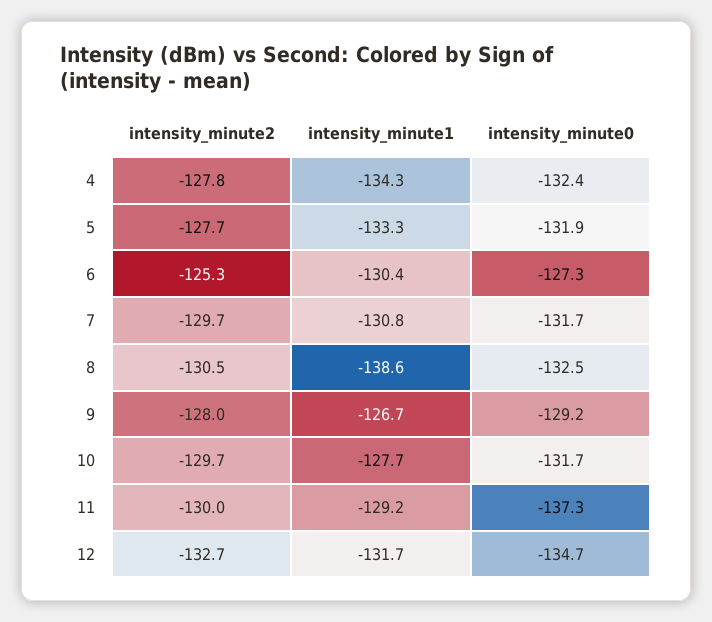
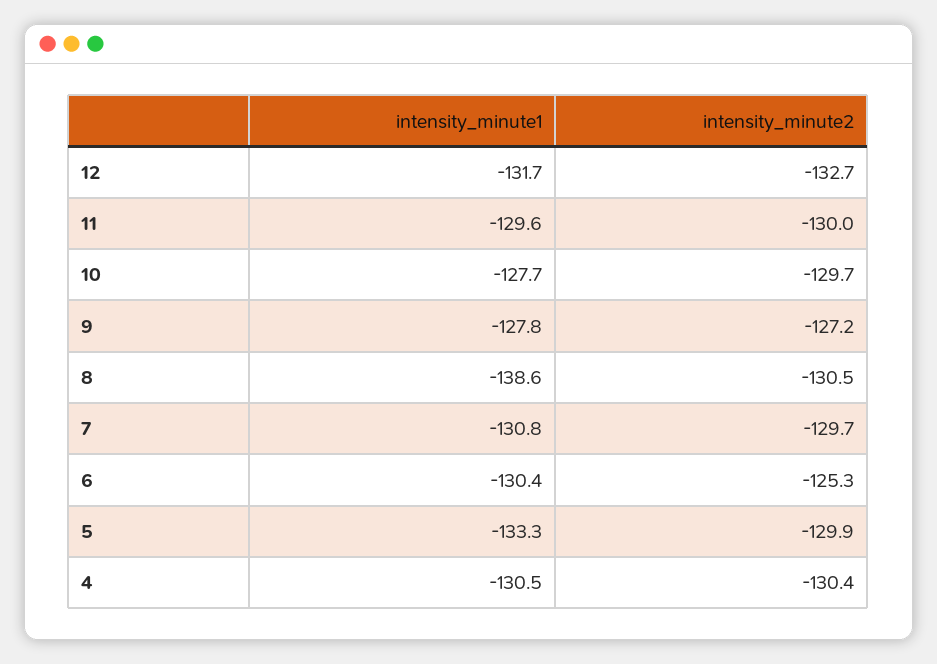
intensity_minute2, 4: -127.8 -> -130.4
intensity_minute1, 4: -134.3 -> -130.5
intensity_minute0, 4: -132.4 -> none
intensity_minute2, 5: -127.7 -> -129.9
intensity_minute0, 5: -131.9 -> none
intensity_minute0, 6: -127.3 -> none
intensity_minute0, 7: -131.7 -> none
intensity_minute0, 8: -132.5 -> none
intensity_minute2, 9: -128 -> -127.2
intensity_minute1, 9: -126.7 -> -127.8
intensity_minute0, 9: -129.2 -> none
intensity_minute0, 10: -131.7 -> none
intensity_minute1, 11: -129.2 -> -129.6
intensity_minute0, 11: -137.3 -> none
intensity_minute0, 12: -134.7 -> none

